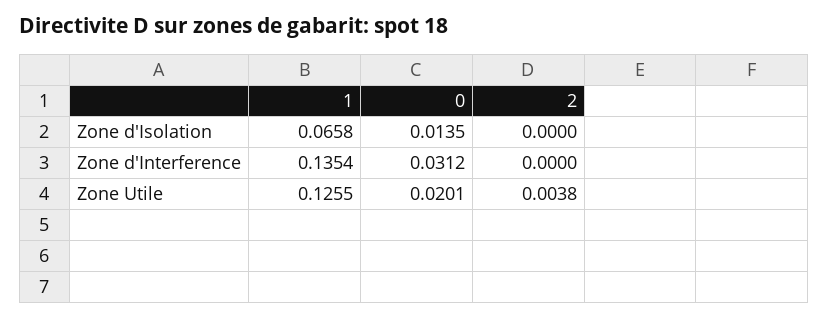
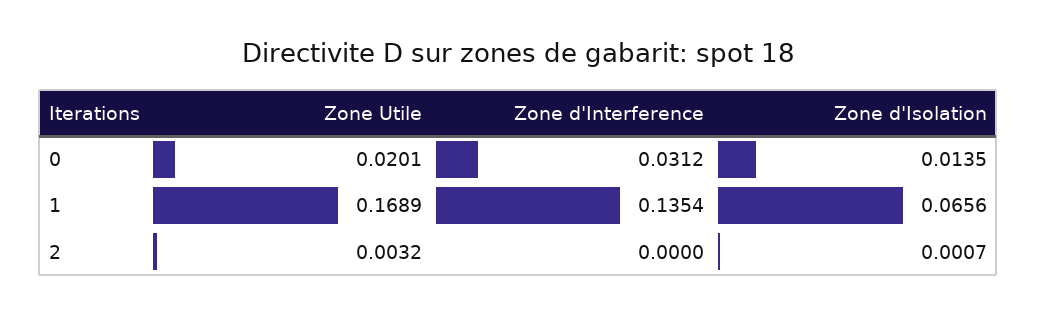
1, Zone d'Isolation: 0.0658 -> 0.0656
2, Zone d'Isolation: 0 -> 0.0007
1, Zone Utile: 0.1255 -> 0.1689
2, Zone Utile: 0.0038 -> 0.0032

